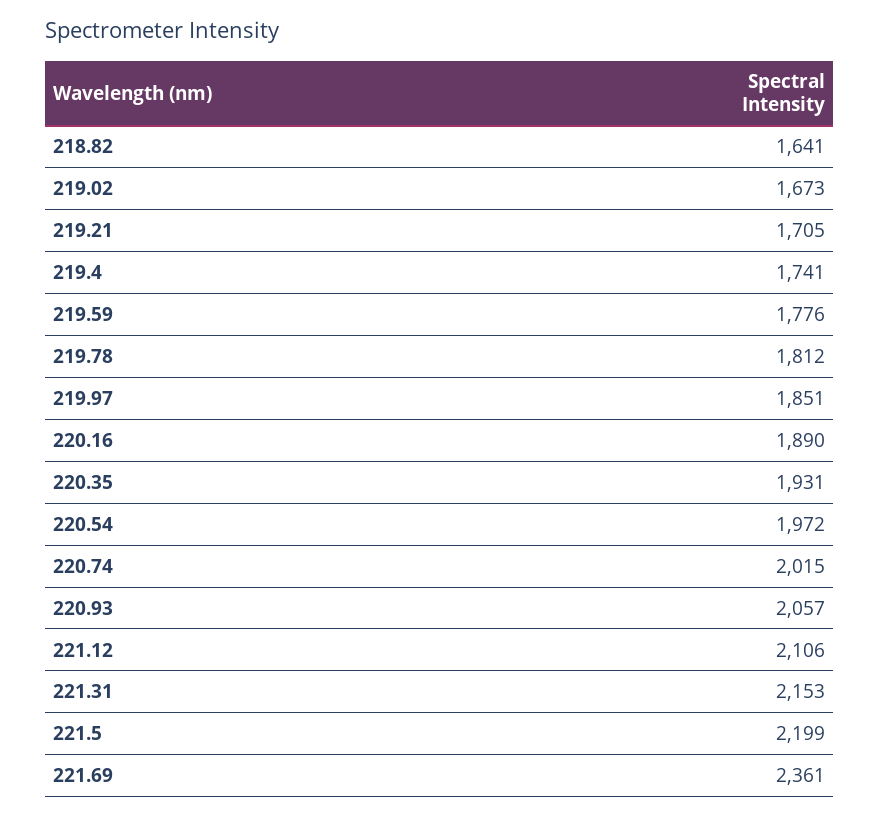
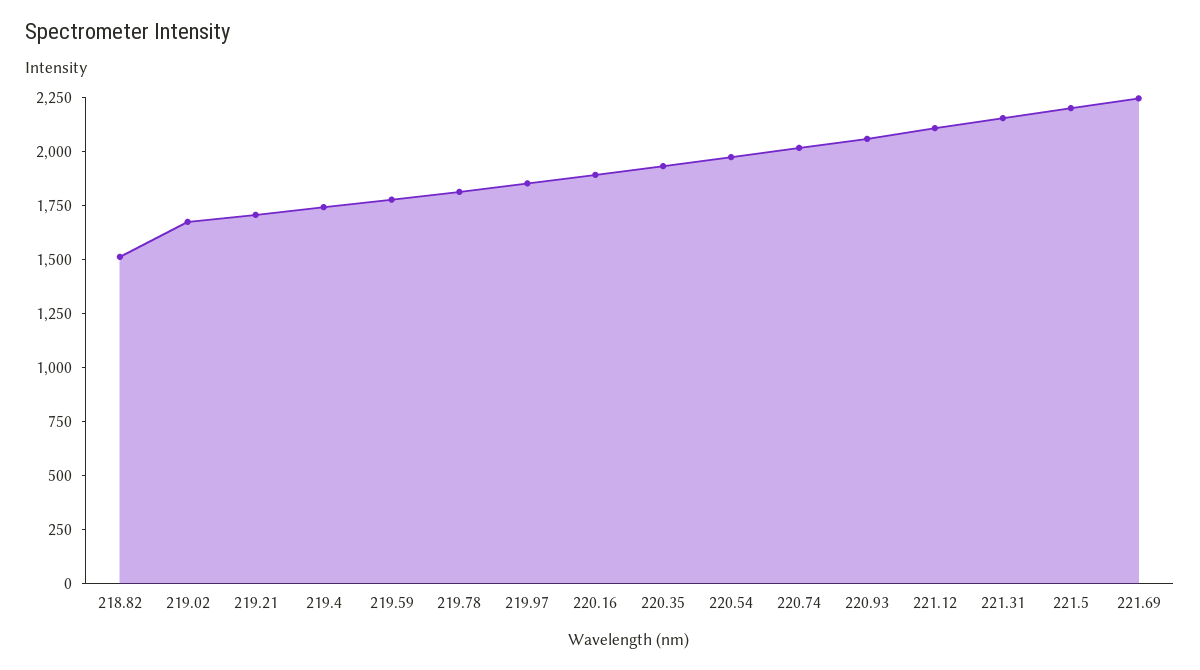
218.82: 1641 -> 1500
221.69: 2361 -> 2250

